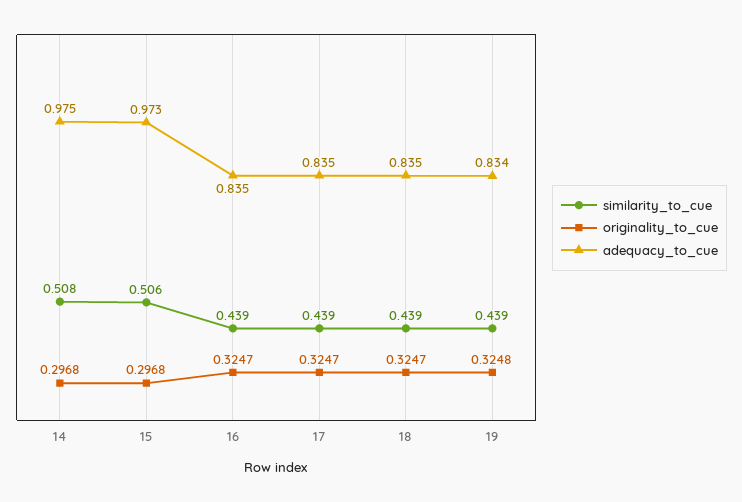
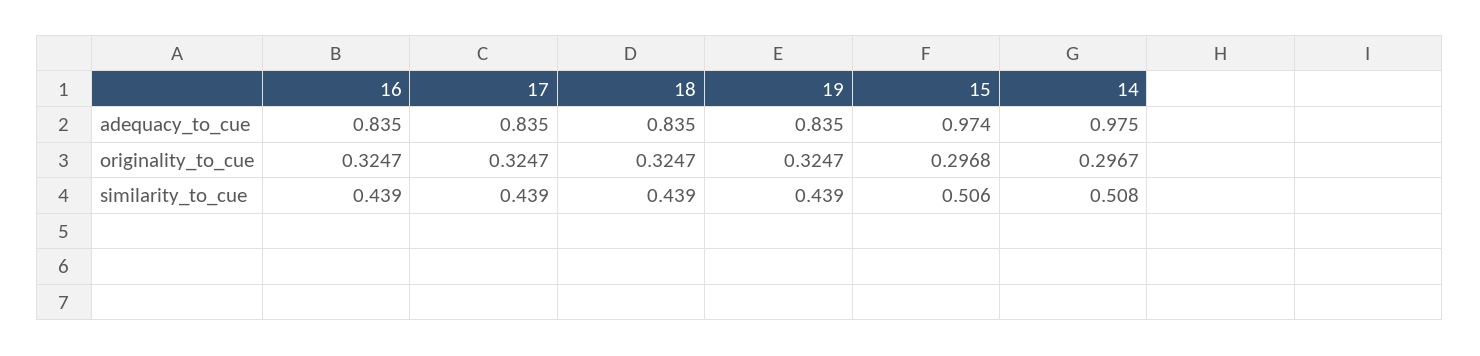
originality_to_cue, 14: 0.2968 -> 0.2967
adequacy_to_cue, 15: 0.973 -> 0.974
originality_to_cue, 19: 0.3248 -> 0.3247
adequacy_to_cue, 19: 0.834 -> 0.835

